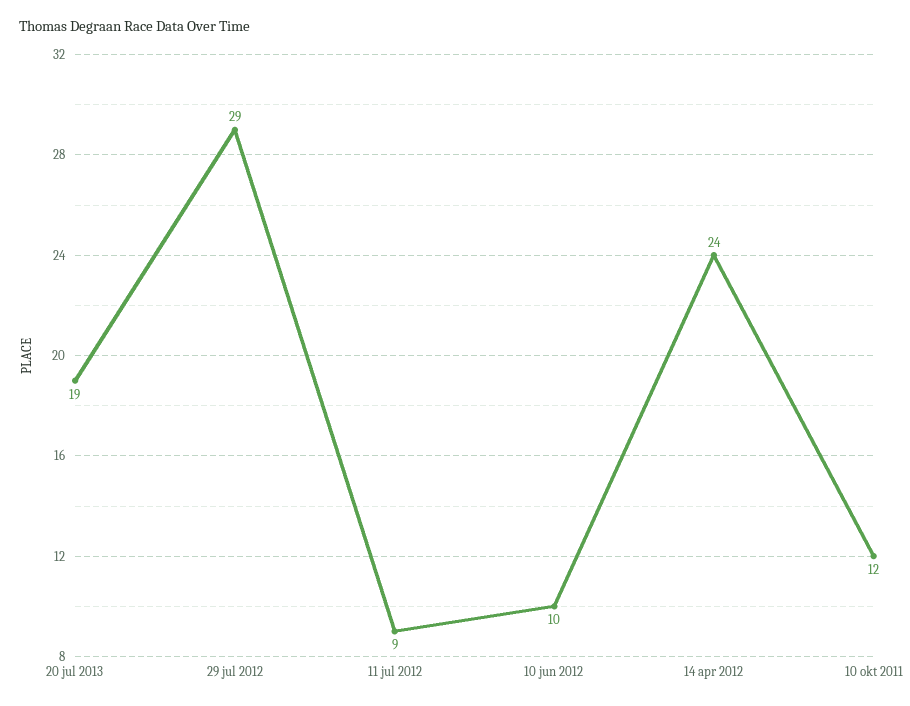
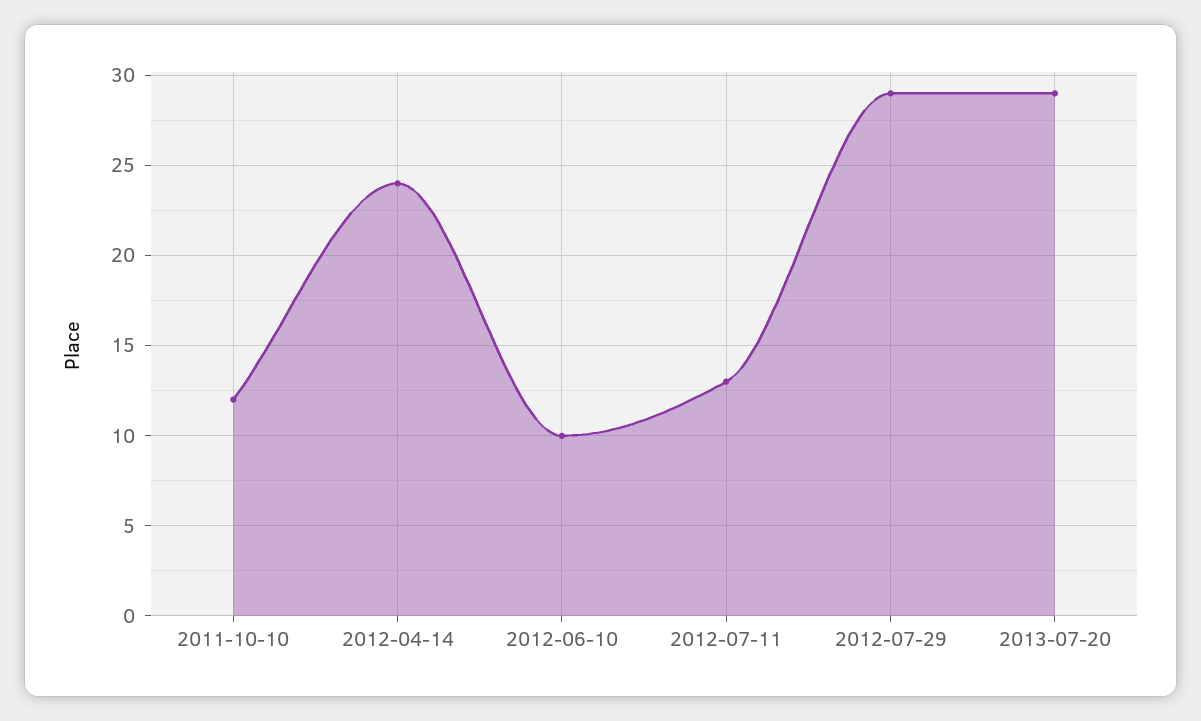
20 jul 2013: 19 -> 29
11 jul 2012: 9 -> 13

